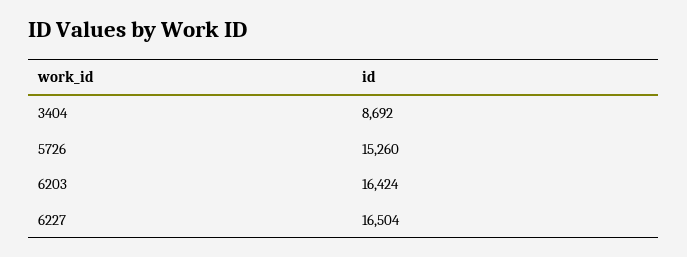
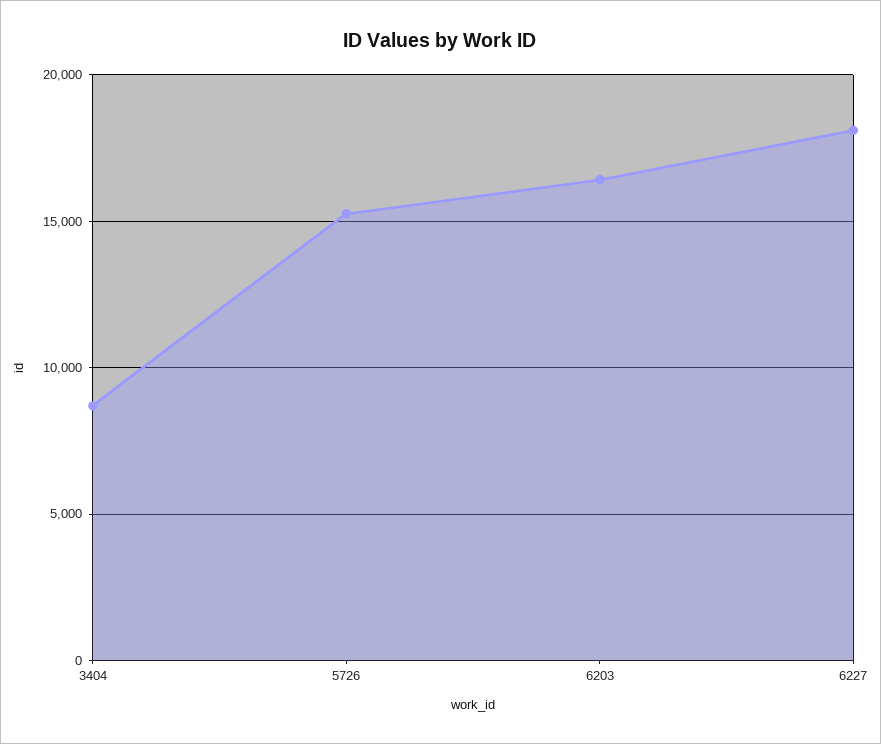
6227: 16504 -> 18000

